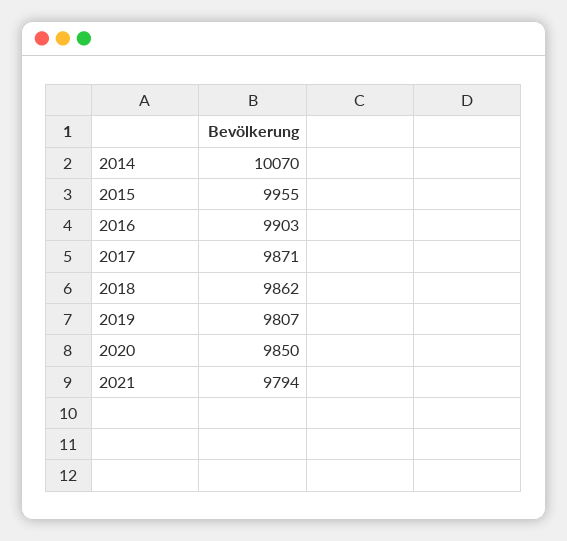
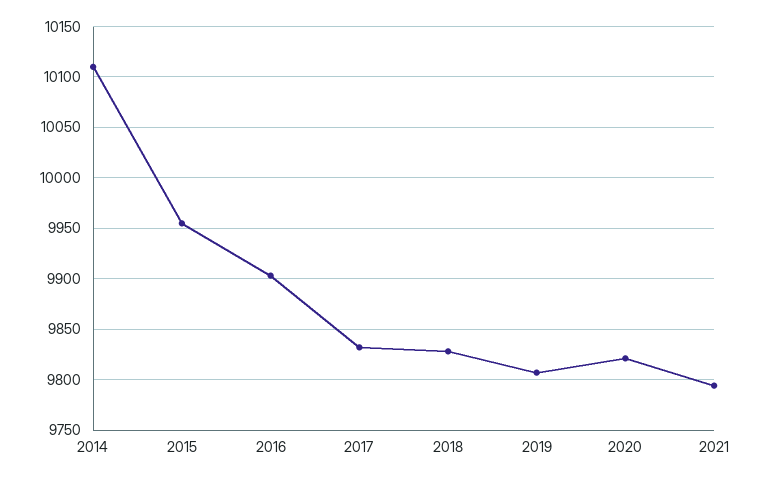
2014: 10070 -> 10110
2017: 9871 -> 9830
2018: 9862 -> 9830
2020: 9850 -> 9820

